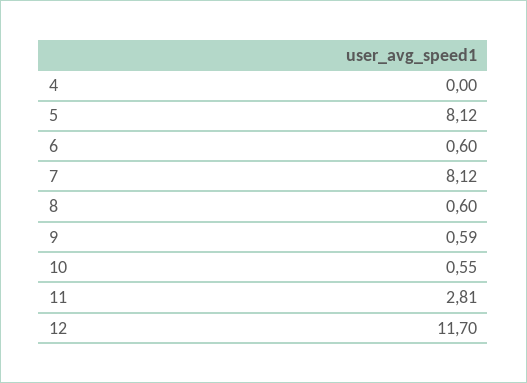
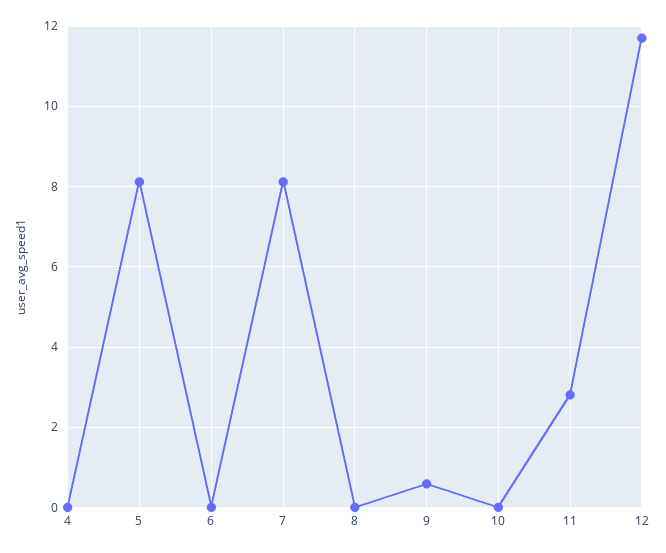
6: 0.6 -> 0
8: 0.6 -> 0
10: 0.55 -> 0

